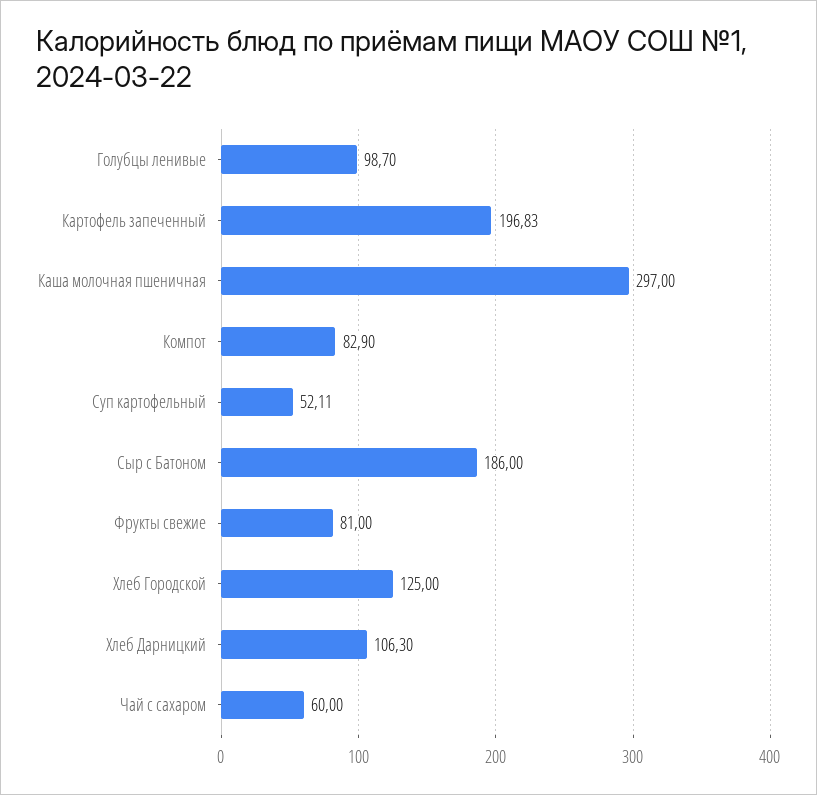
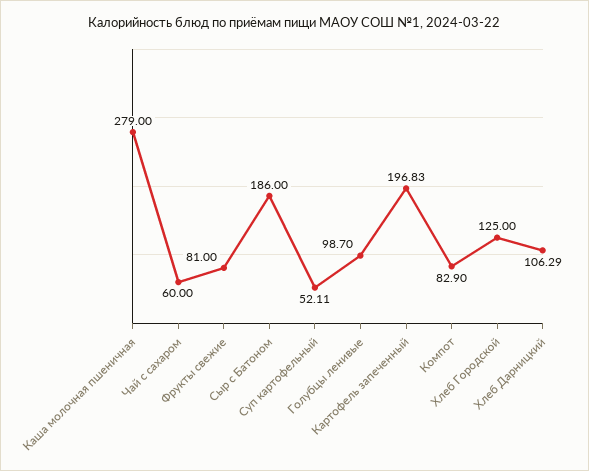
Каша молочная пшеничная: 297 -> 279
Хлеб Дарницкий: 106.3 -> 106.29

